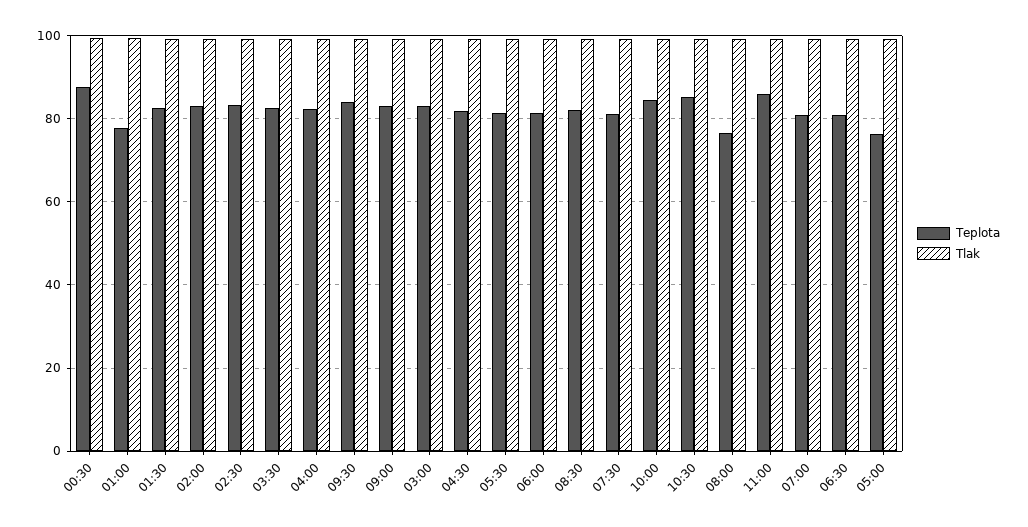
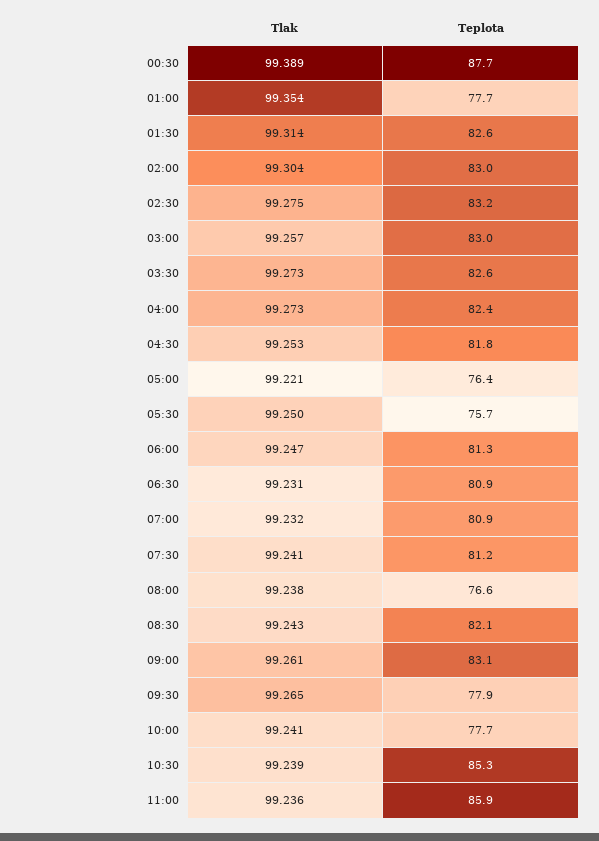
Teplota, 09:30: 84 -> 77.9
Teplota, 05:30: 82 -> 75.7
Teplota, 10:00: 84 -> 77.7

